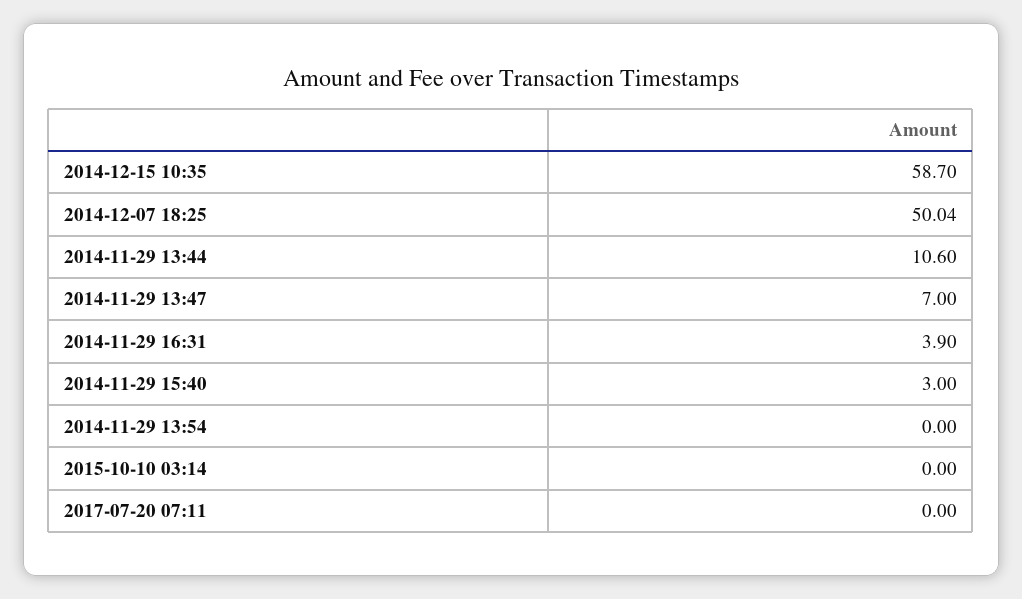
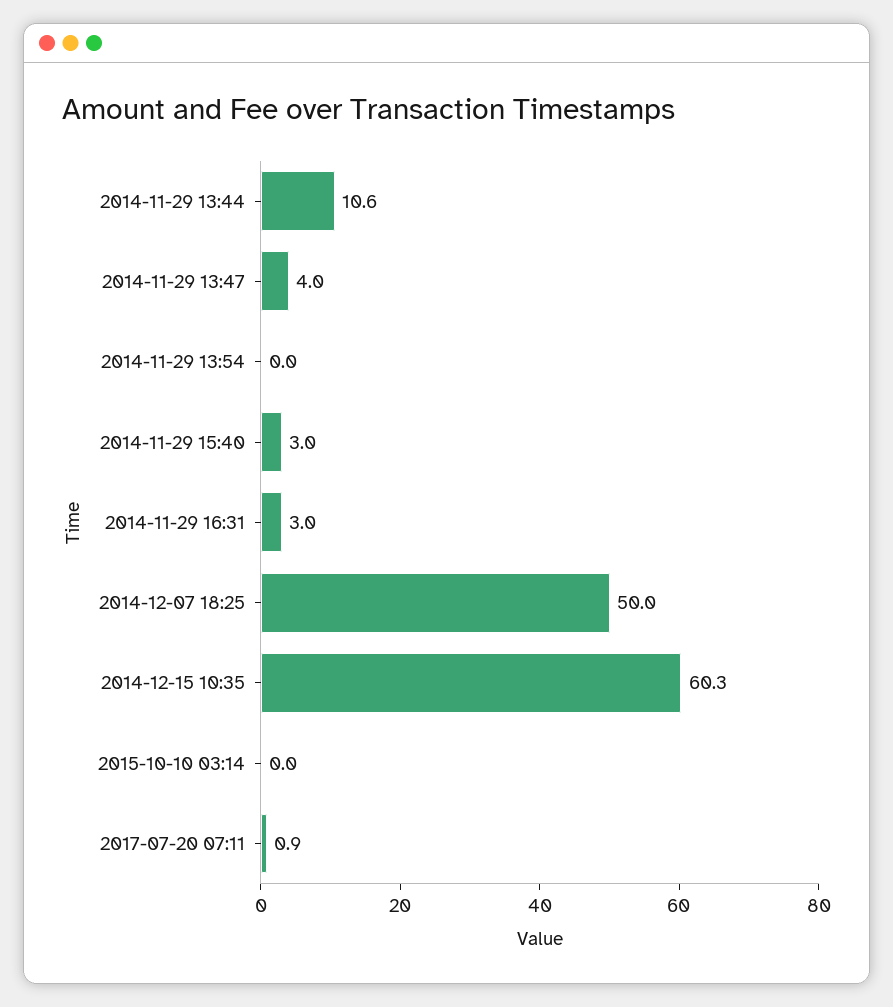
2014-12-15 10:35: 58.7 -> 60.3
2014-11-29 13:47: 7 -> 4
2014-11-29 16:31: 3.9 -> 3
2017-07-20 07:11: 0 -> 0.9

